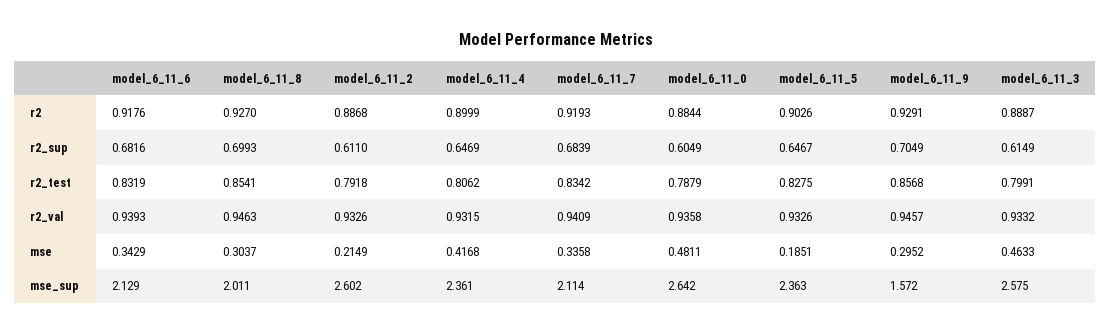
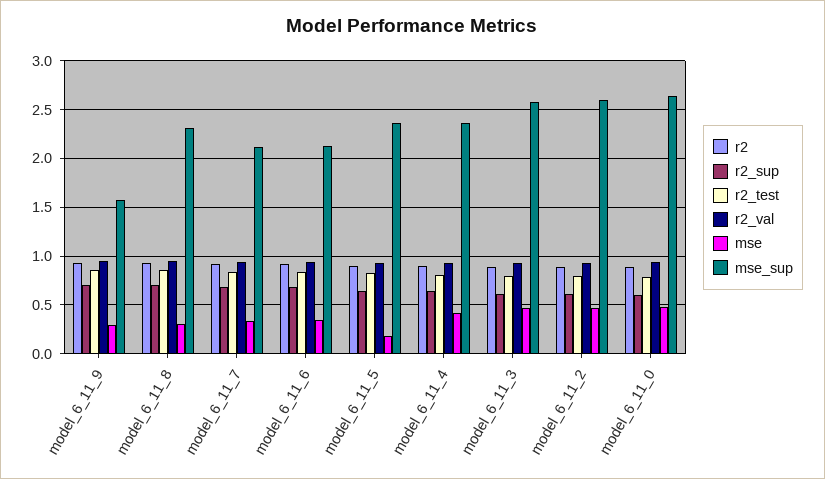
mse, model_6_11_2: 0.2149 -> 0.5
mse_sup, model_6_11_8: 2.011 -> 2.3

